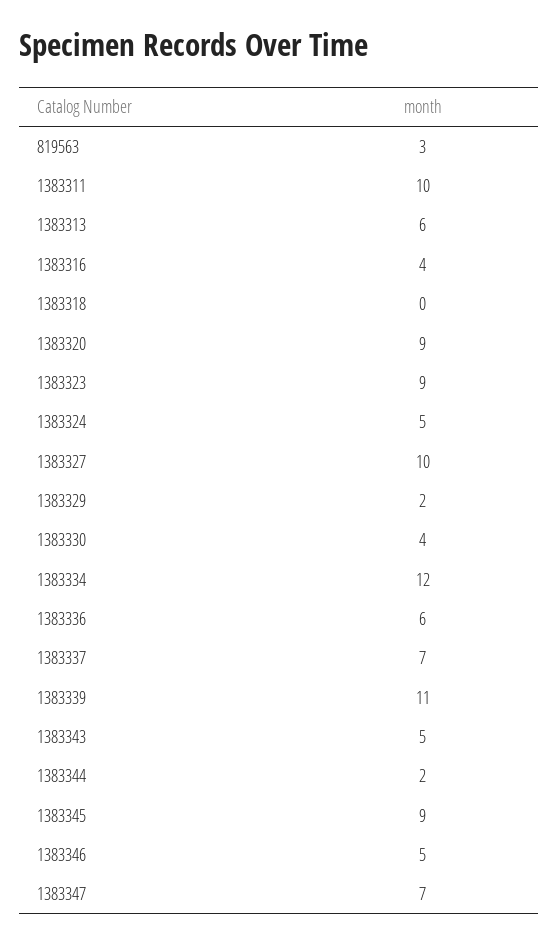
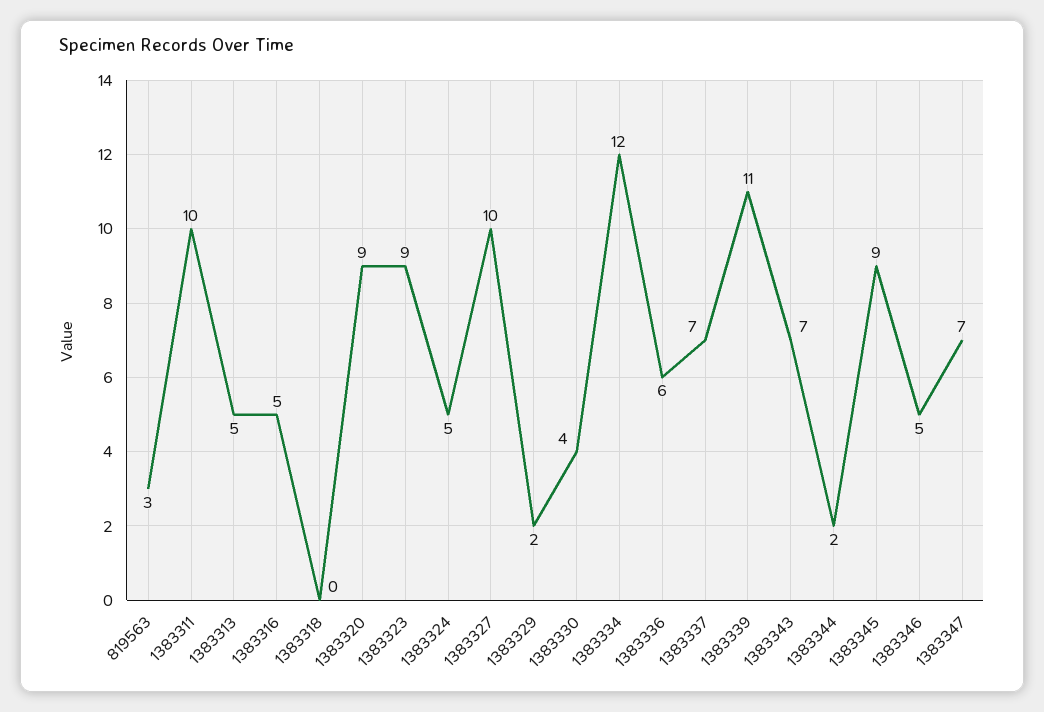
1383313: 6 -> 5
1383316: 4 -> 5
1383343: 5 -> 7

